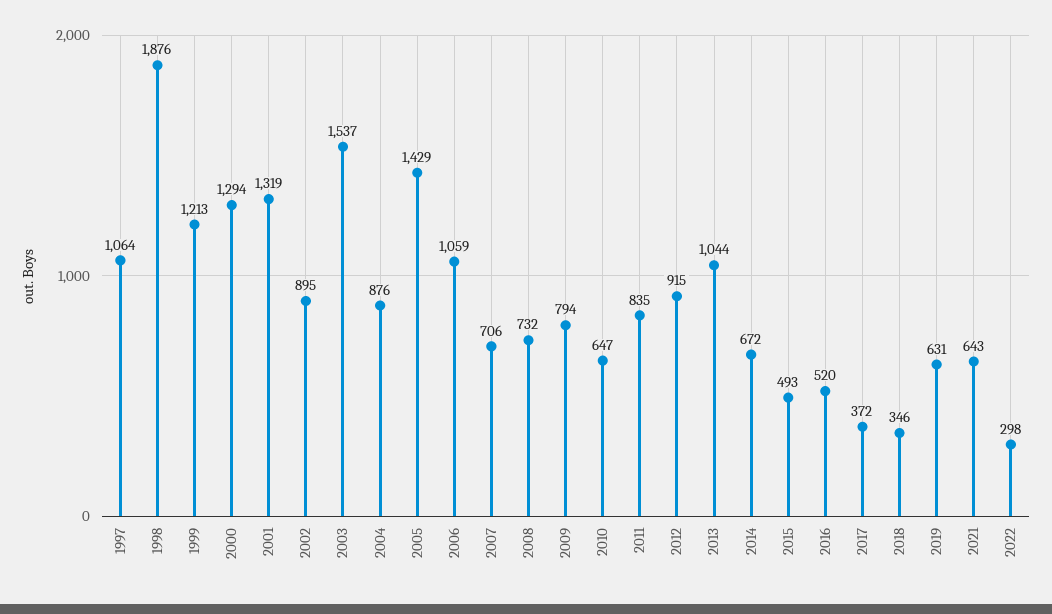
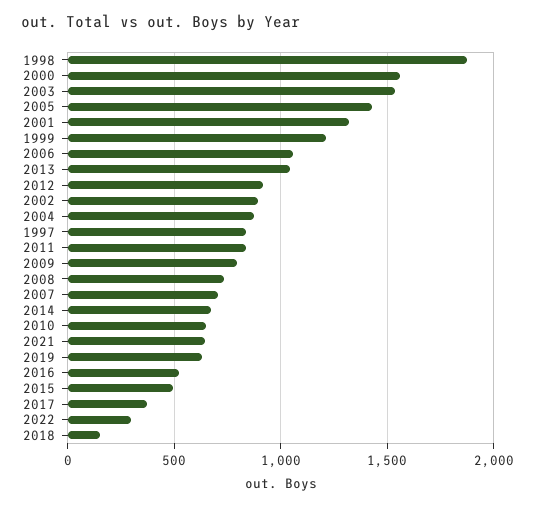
1997: 1064 -> 850
2000: 1294 -> 1550
2018: 346 -> 150

